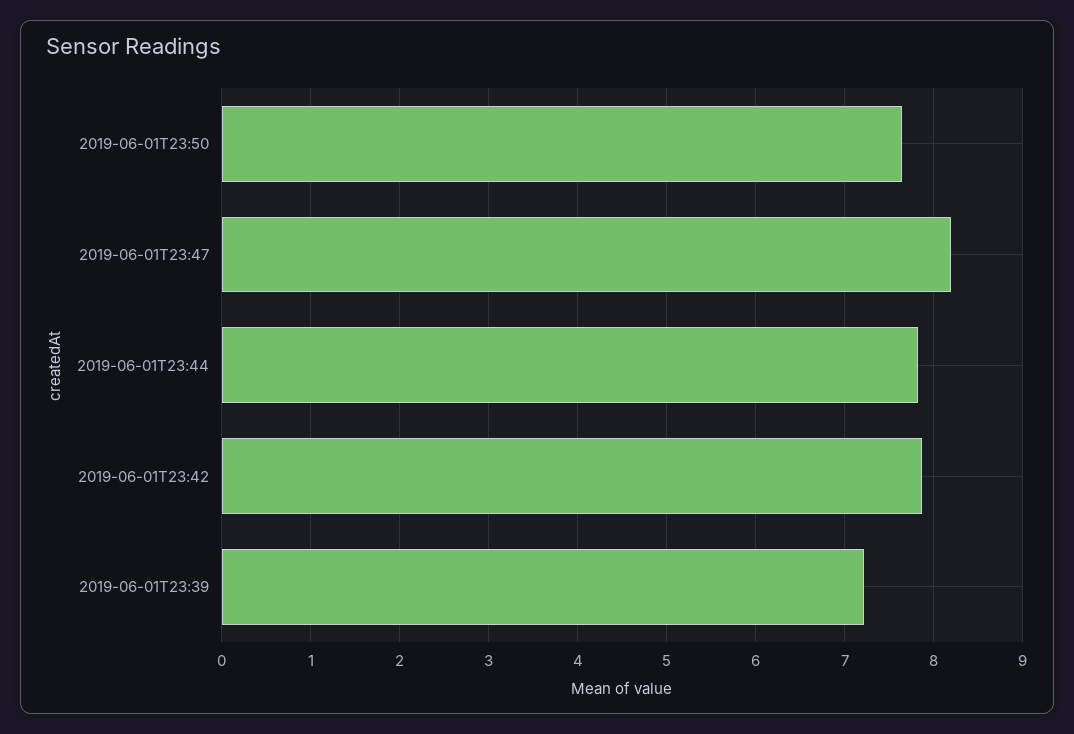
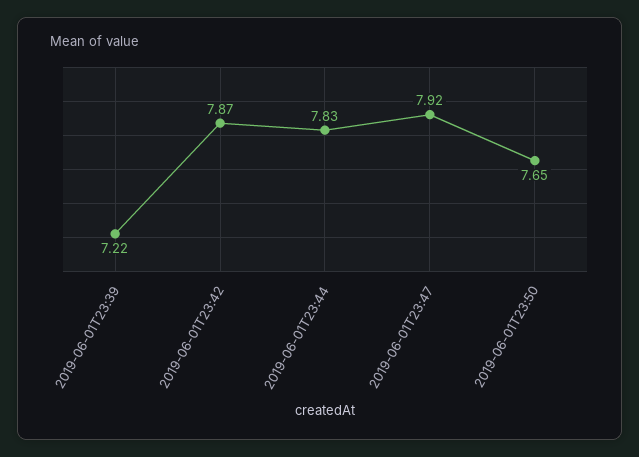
2019-06-01T23:47: 8.2 -> 7.92

